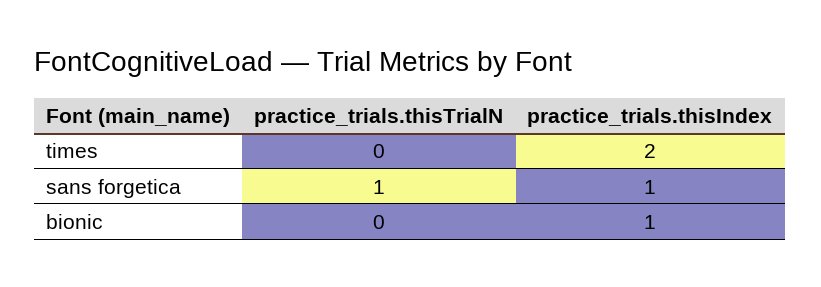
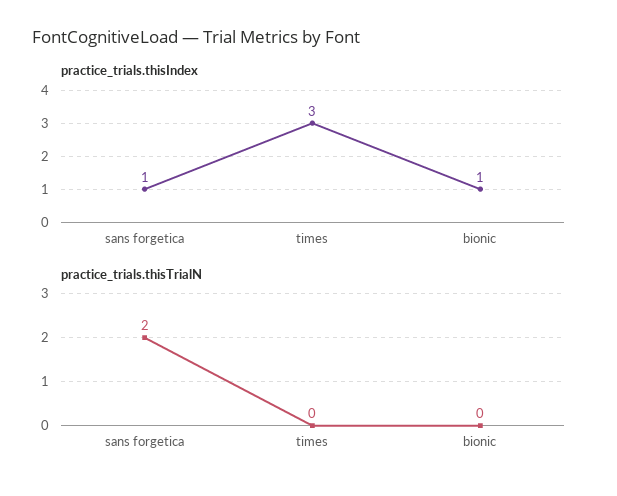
practice_trials.thisIndex, times: 2 -> 3
practice_trials.thisTrialN, sans forgetica: 1 -> 2

